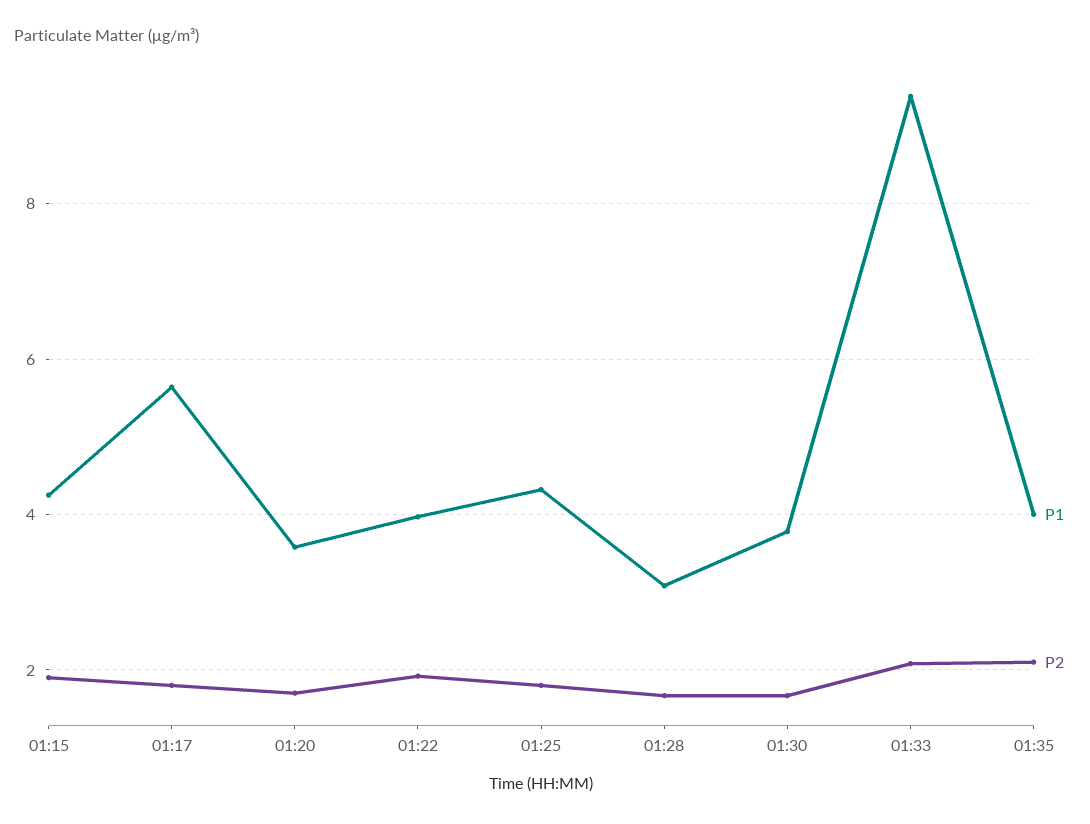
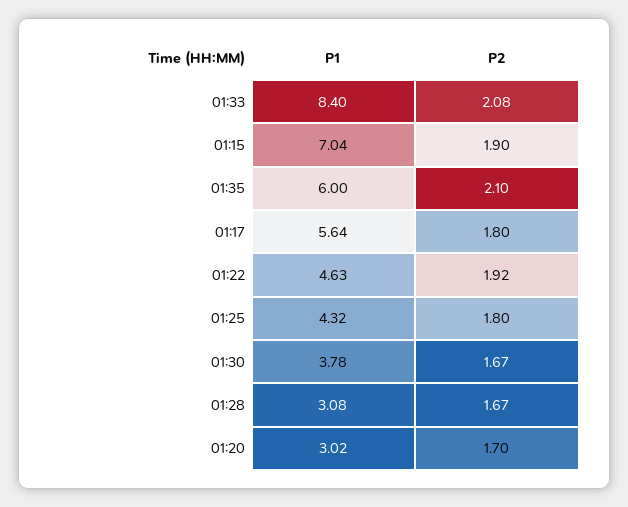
P1, 01:15: 4.2 -> 7.04
P1, 01:20: 3.6 -> 3.02
P1, 01:22: 4 -> 4.63
P1, 01:33: 9.4 -> 8.4
P1, 01:35: 4 -> 6

